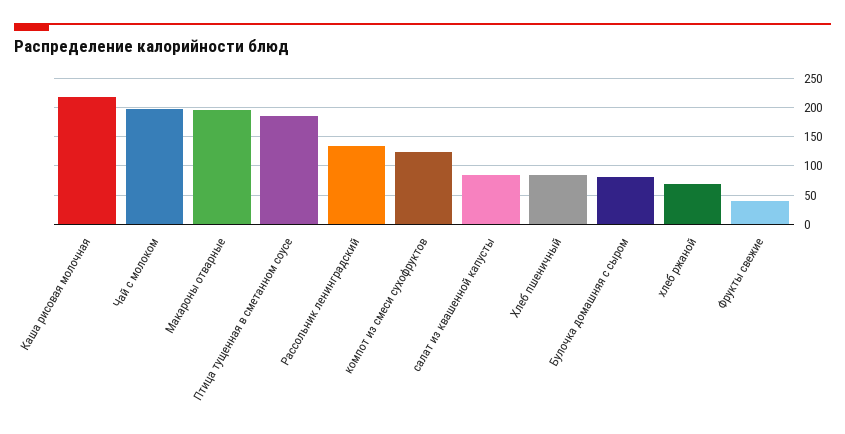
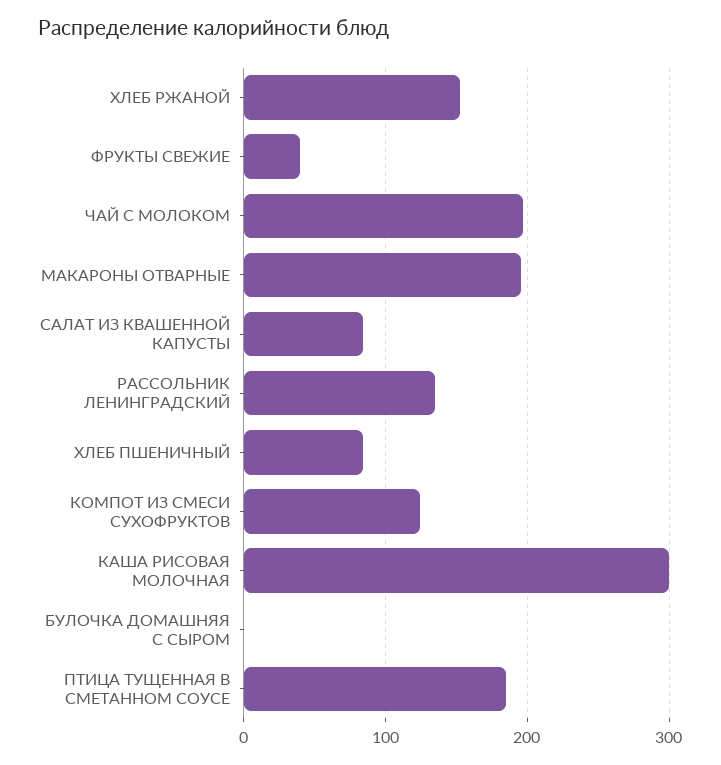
Каша рисовая молочная: 225 -> 300
Булочка домашняя с сыром: 75 -> 0
хлеб ржаной: 75 -> 150

